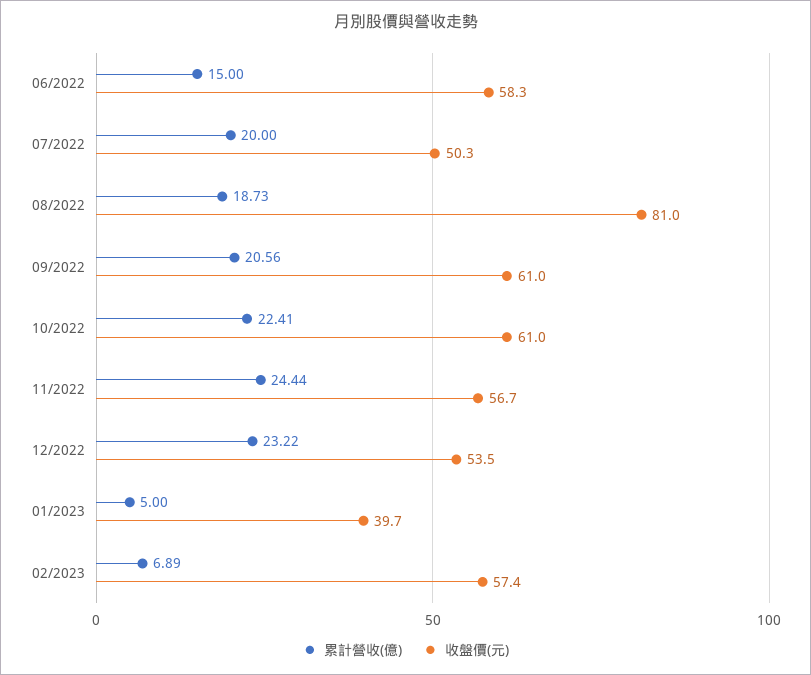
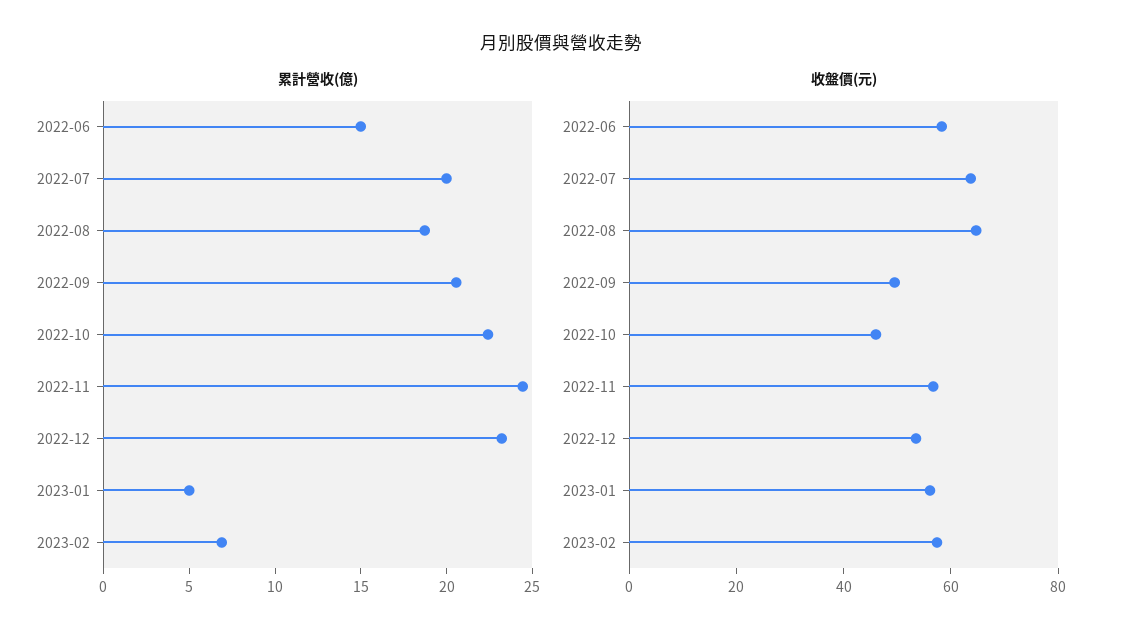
收盤價(元), 07/2022: 50.3 -> 65
收盤價(元), 08/2022: 81 -> 65
收盤價(元), 09/2022: 61 -> 50
收盤價(元), 10/2022: 61 -> 45
收盤價(元), 01/2023: 39.7 -> 55

